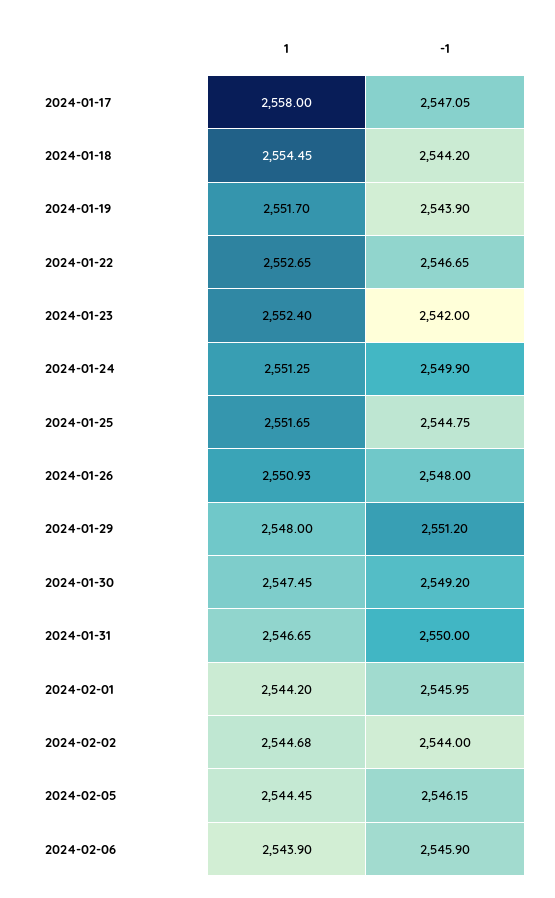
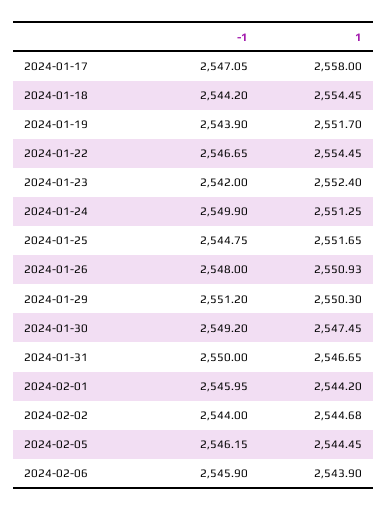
1, 2024-01-22: 2552.65 -> 2554.45
1, 2024-01-29: 2548 -> 2550.3

